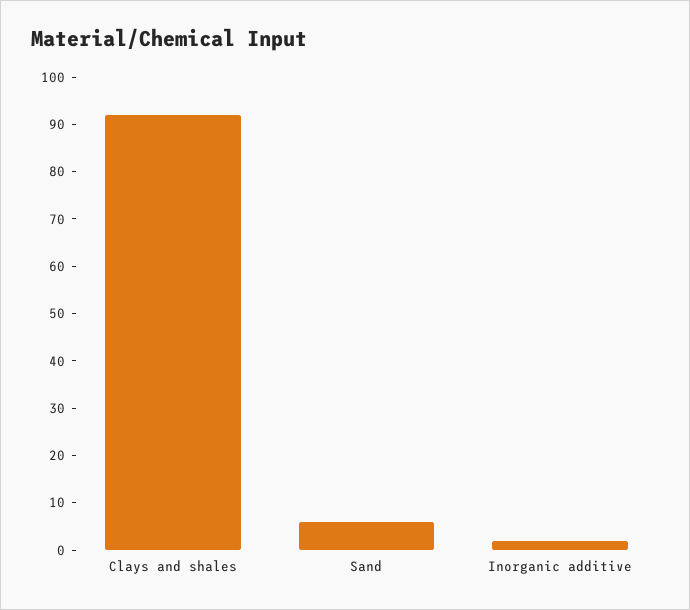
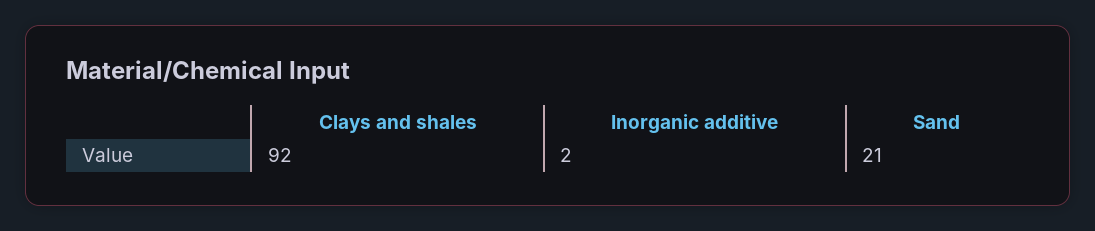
Sand: 5 -> 21

